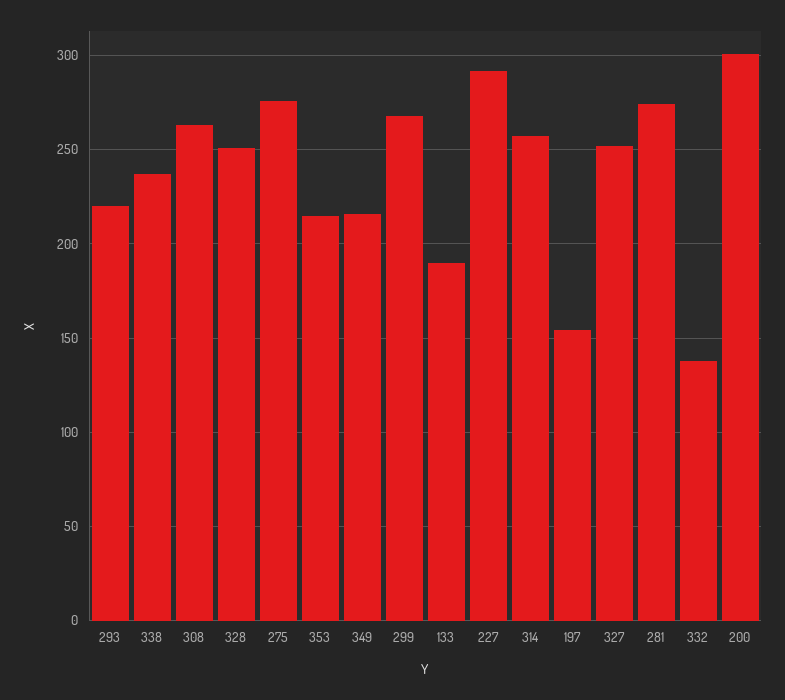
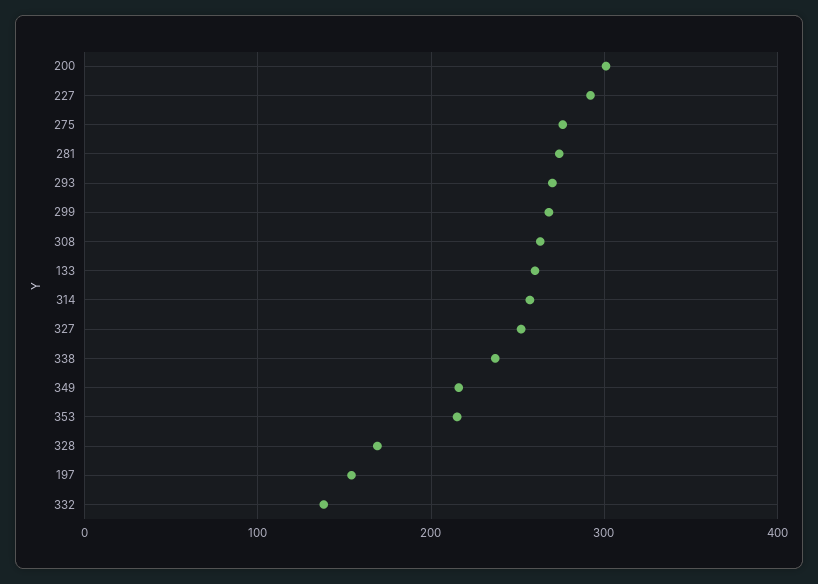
293: 220 -> 270
328: 250 -> 170
133: 190 -> 260

